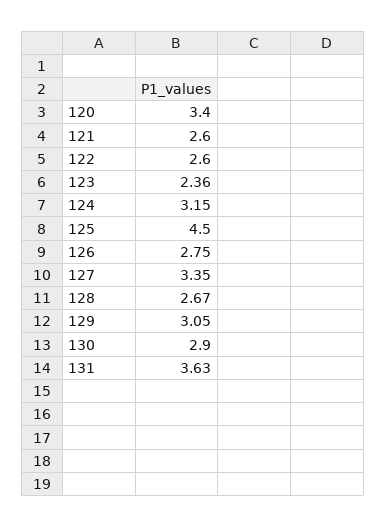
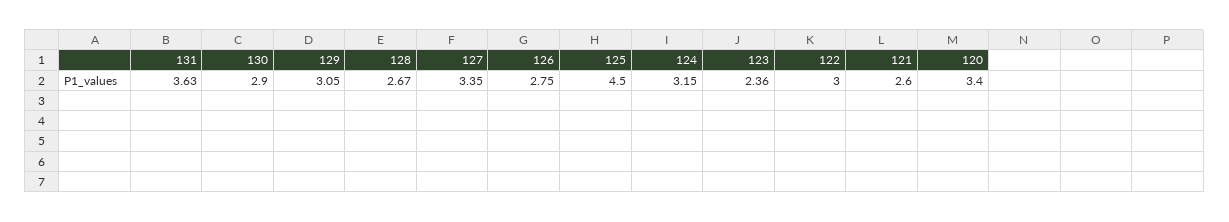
122: 2.6 -> 3

